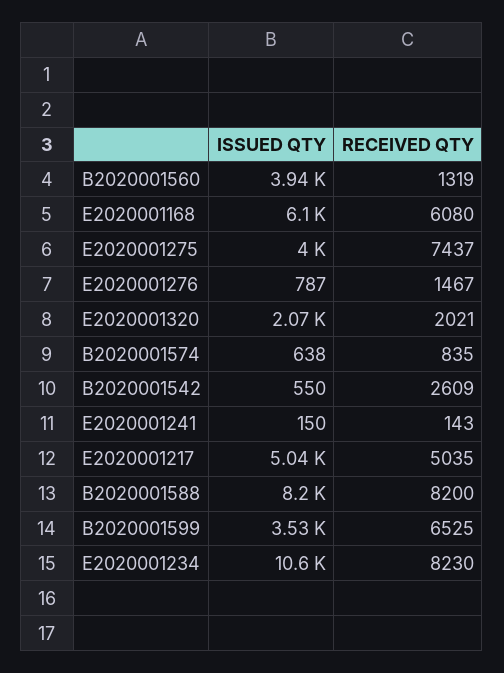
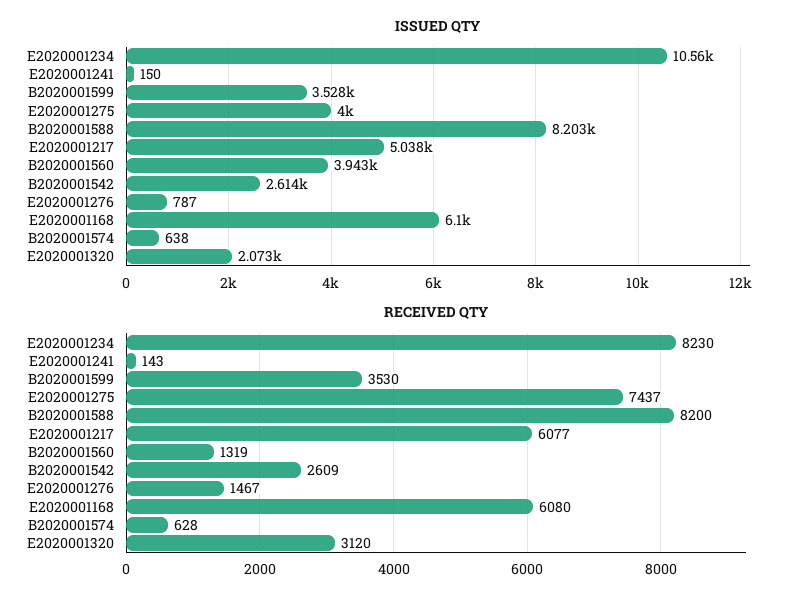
RECEIVED QTY, E2020001320: 2021 -> 3120
RECEIVED QTY, B2020001574: 835 -> 628
ISSUED QTY, B2020001542: 550 -> 2614
RECEIVED QTY, E2020001217: 5035 -> 6077
RECEIVED QTY, B2020001599: 6525 -> 3530

